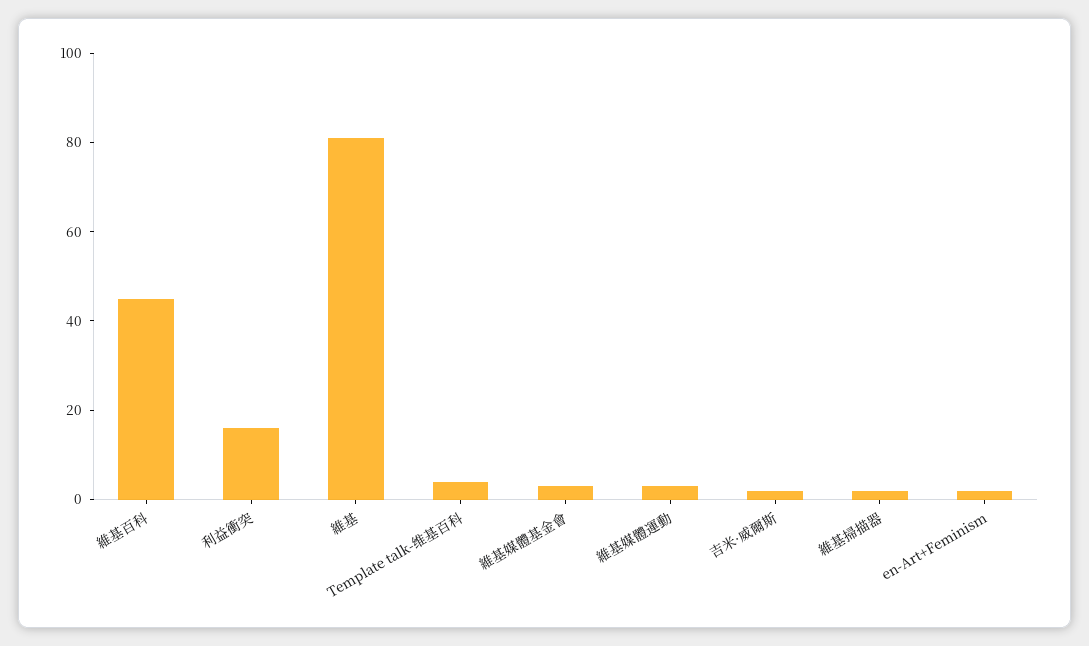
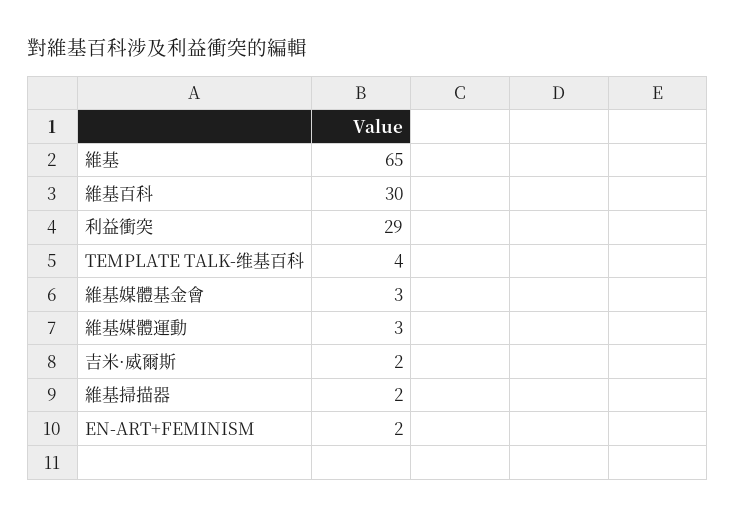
維基百科: 45 -> 30
利益衝突: 15 -> 29
維基: 80 -> 65

